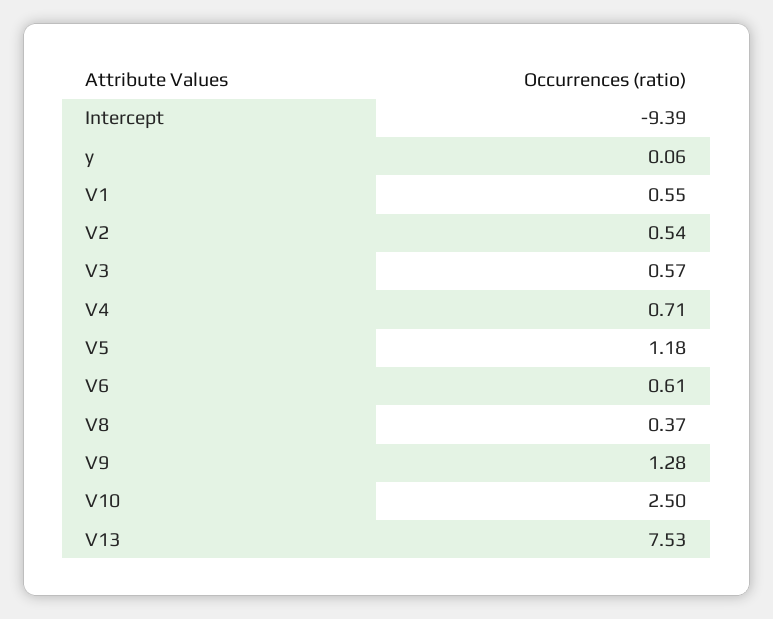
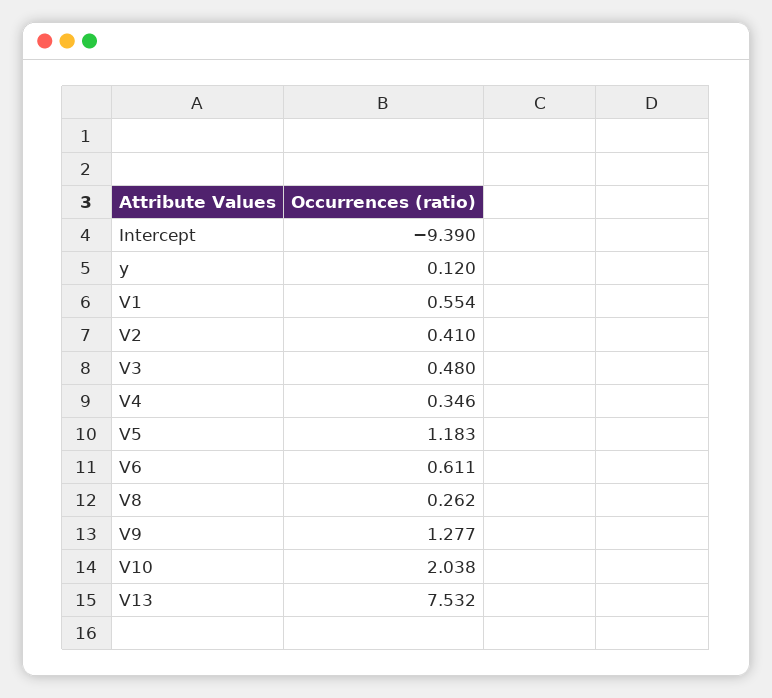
y: 0.06 -> 0.12
V2: 0.54 -> 0.41
V3: 0.57 -> 0.48
V4: 0.71 -> 0.346
V8: 0.37 -> 0.262
V10: 2.5 -> 2.038

